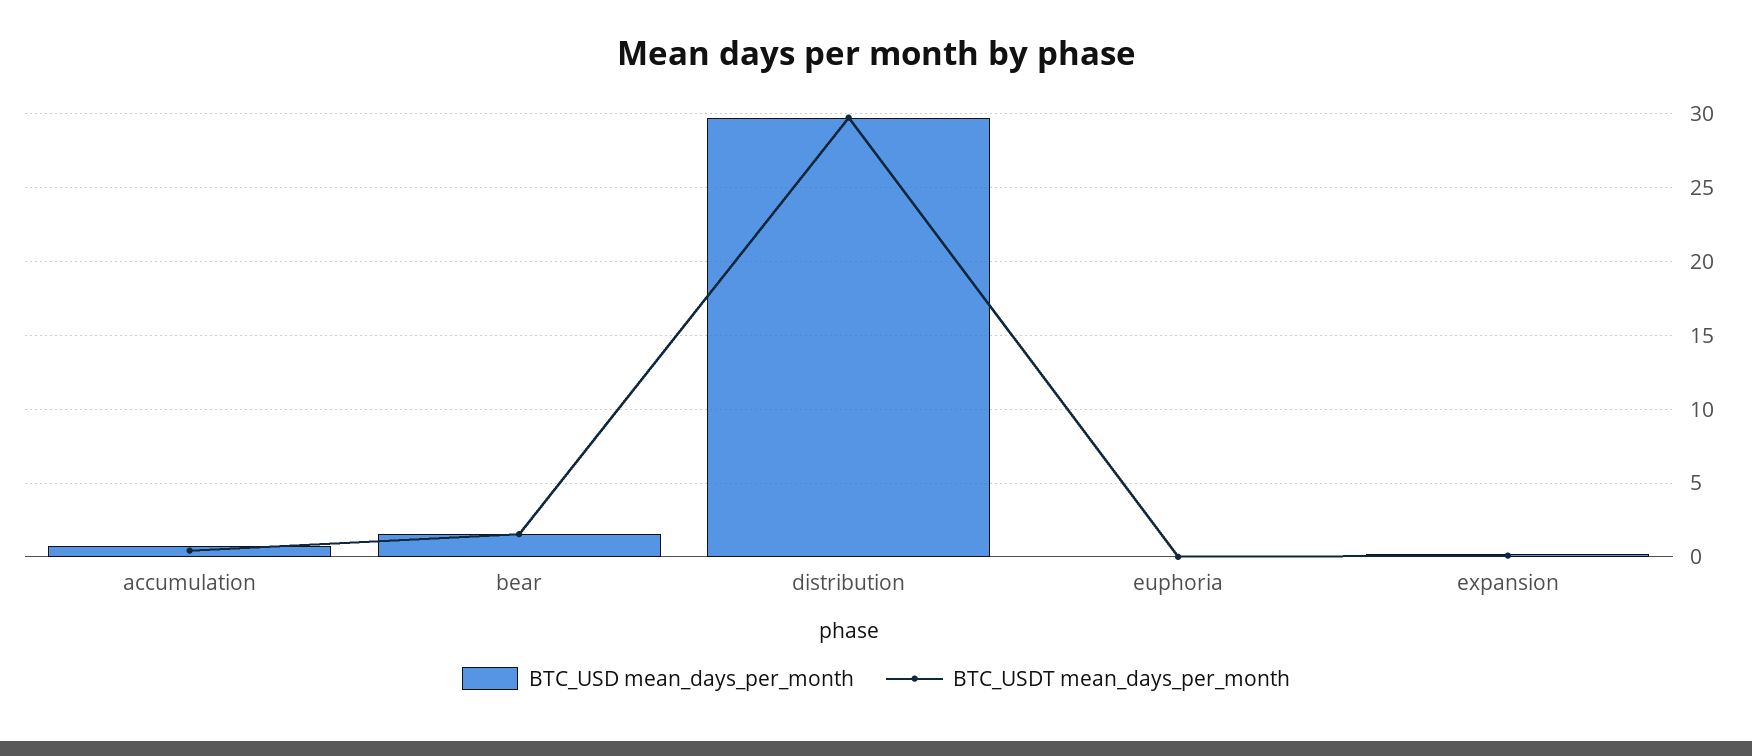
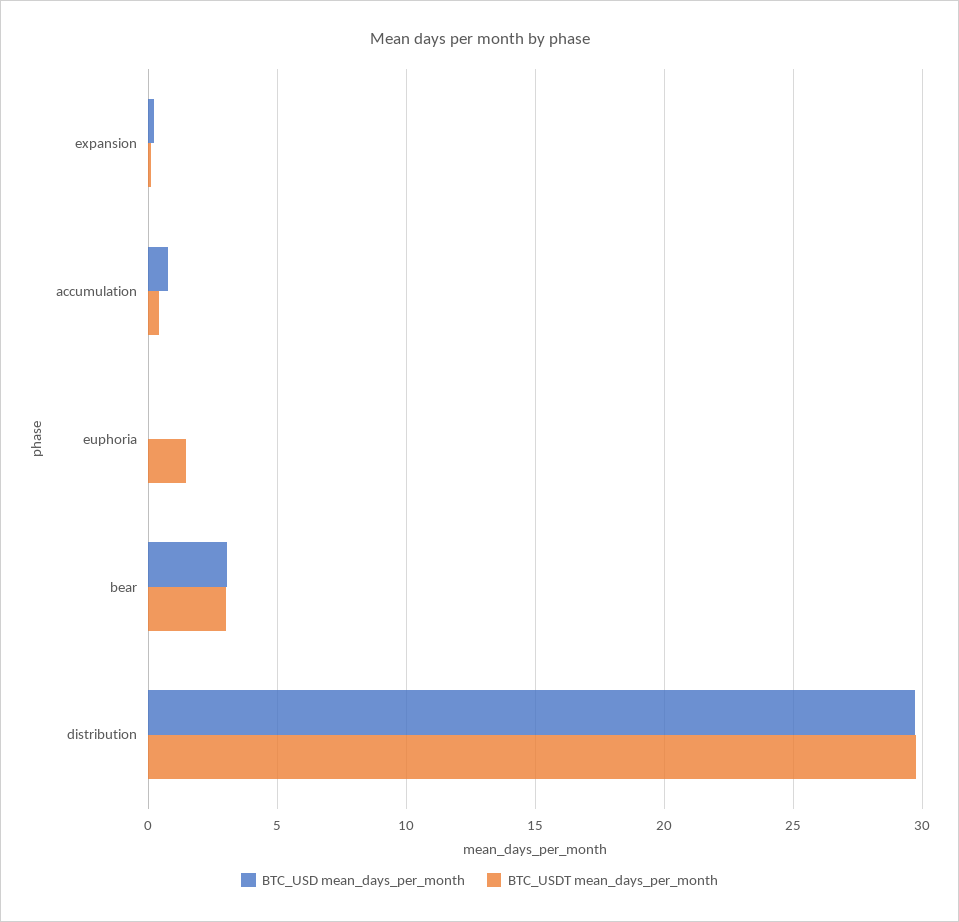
BTC_USD mean_days_per_month, bear: 1.5 -> 3
BTC_USDT mean_days_per_month, bear: 1.5 -> 3
BTC_USDT mean_days_per_month, euphoria: 0 -> 1.5

